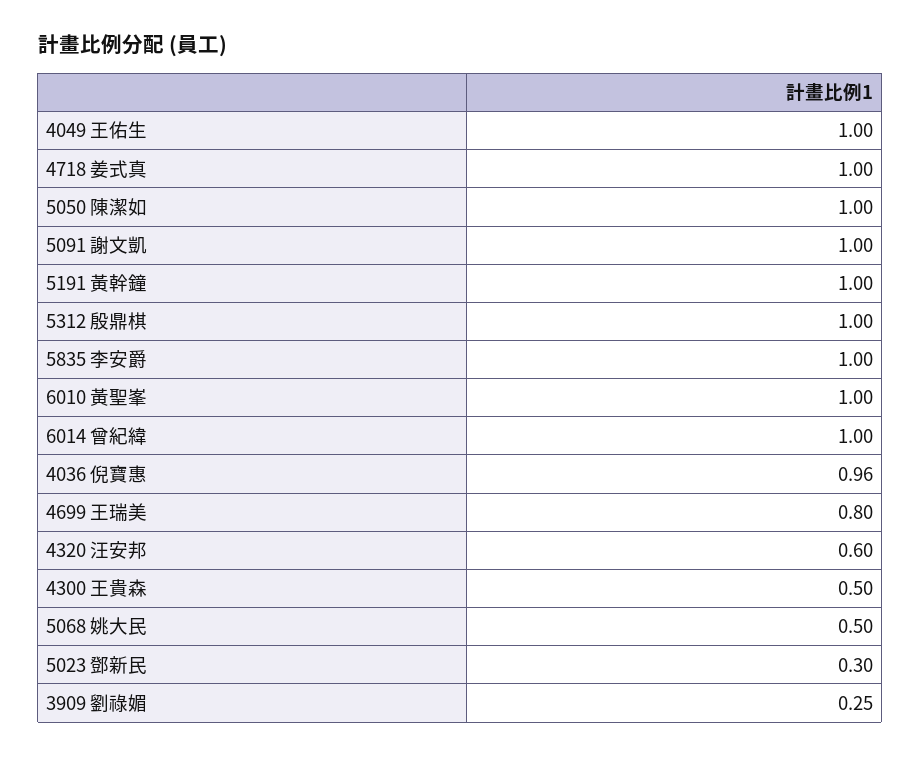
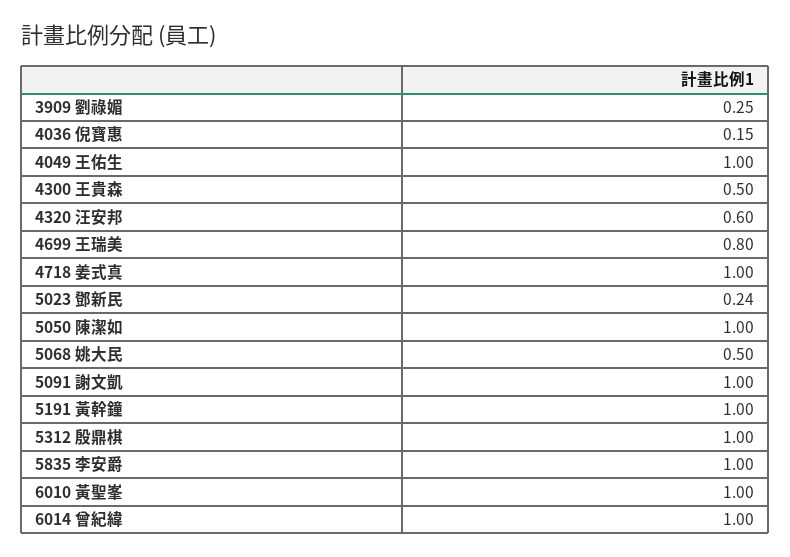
4036 倪寶惠: 0.96 -> 0.15
5023 鄧新民: 0.3 -> 0.24

